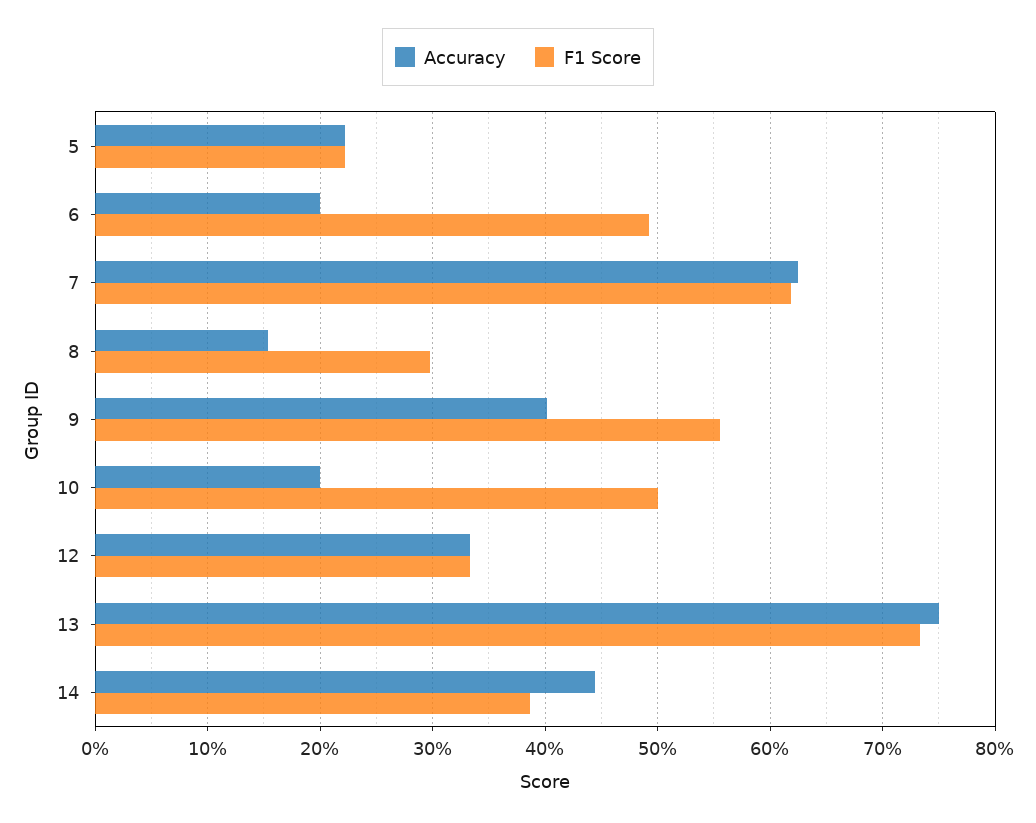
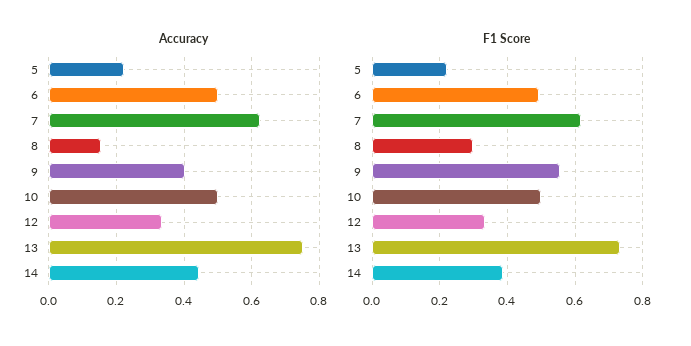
Accuracy, 6: 0.2 -> 0.5
Accuracy, 10: 0.2 -> 0.5

